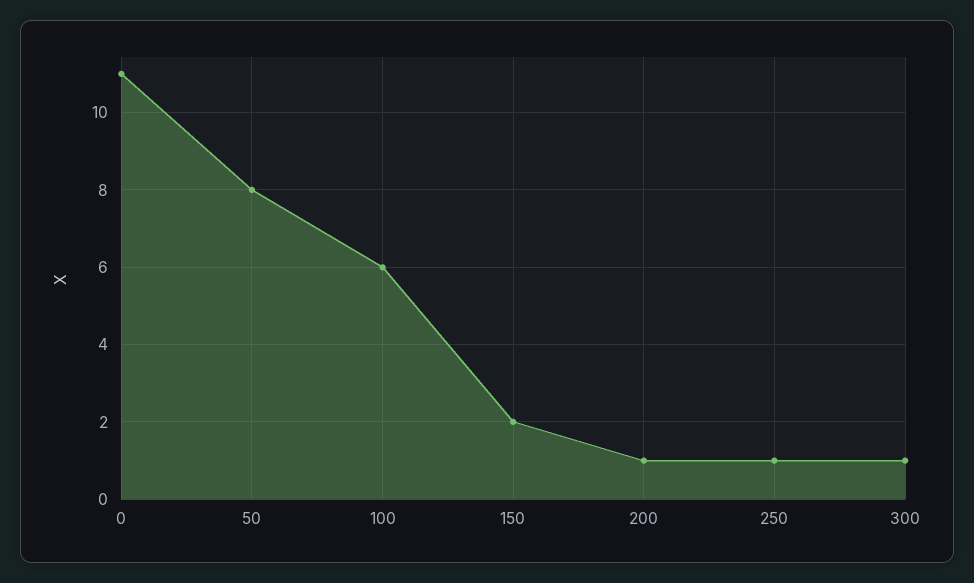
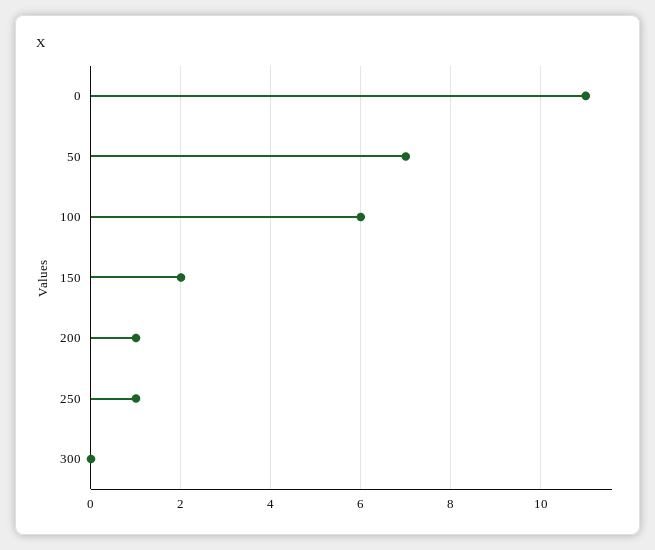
50: 8 -> 7
300: 1 -> 0

